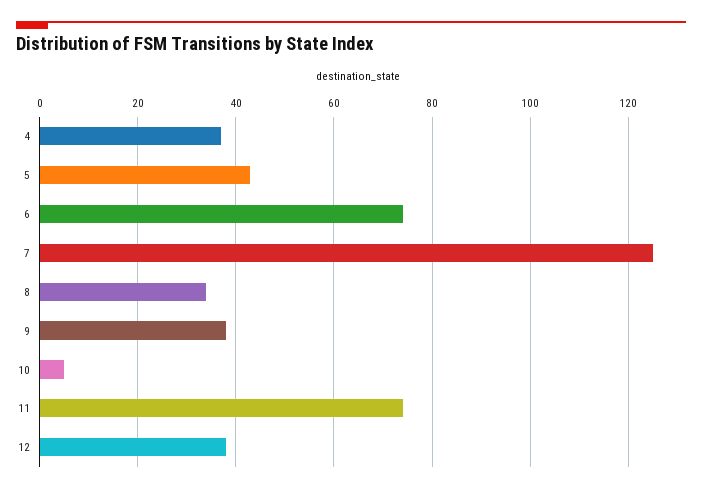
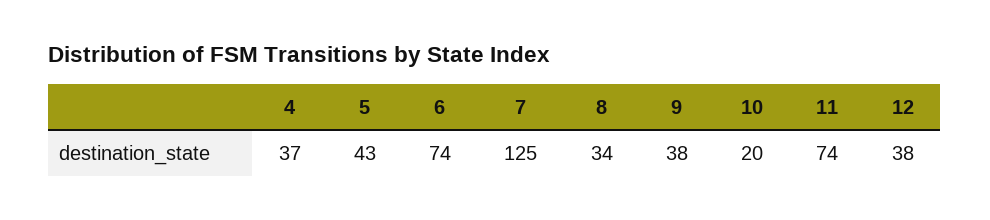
10: 5 -> 20

